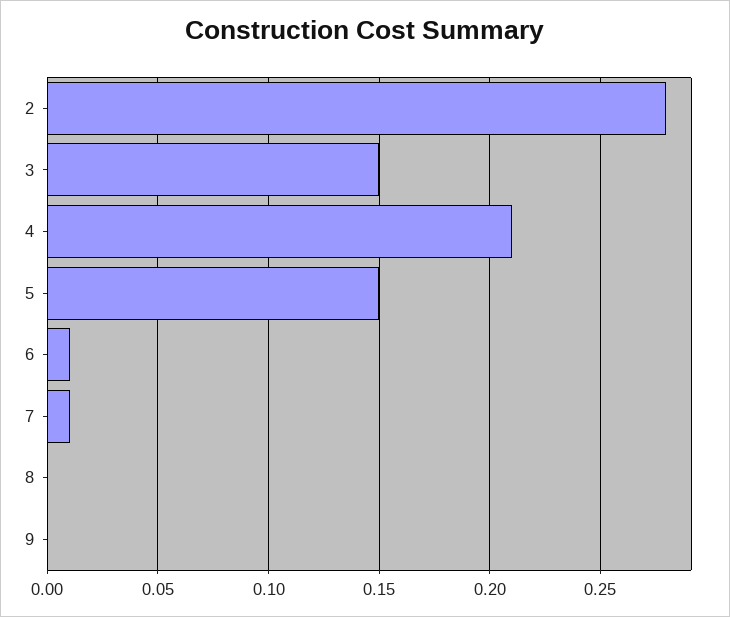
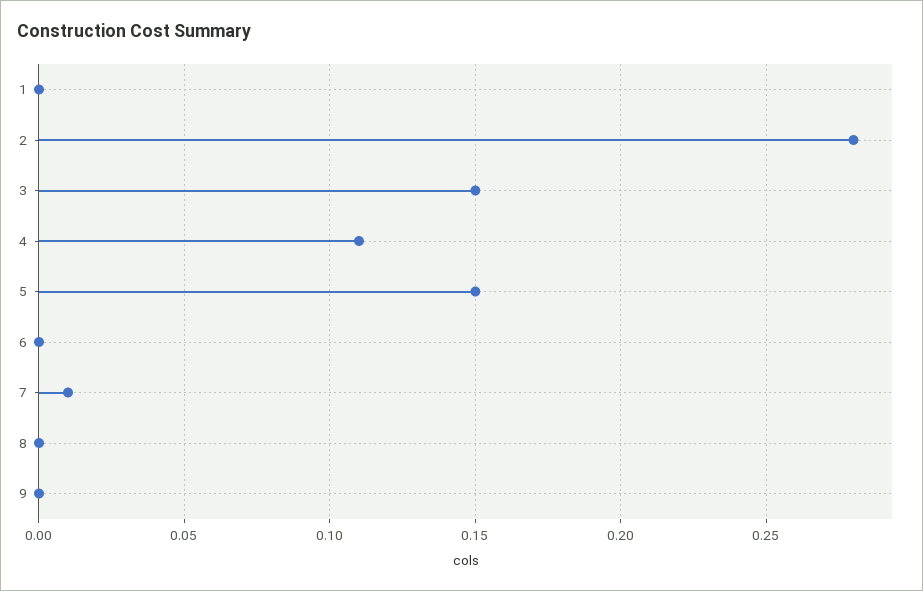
4: 0.21 -> 0.11
6: 0.01 -> 0
1: none -> 0

